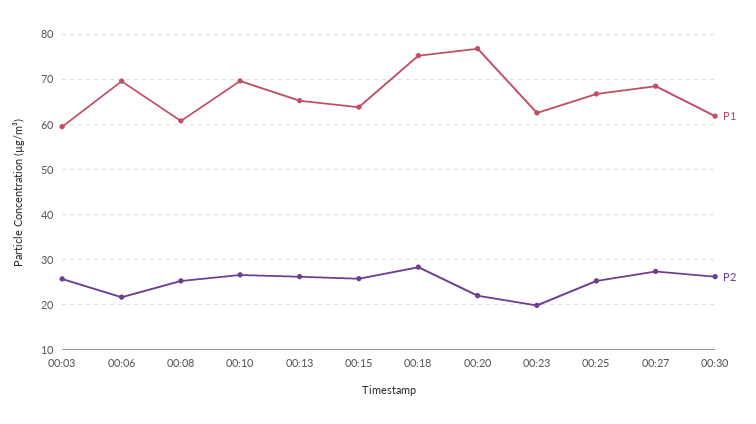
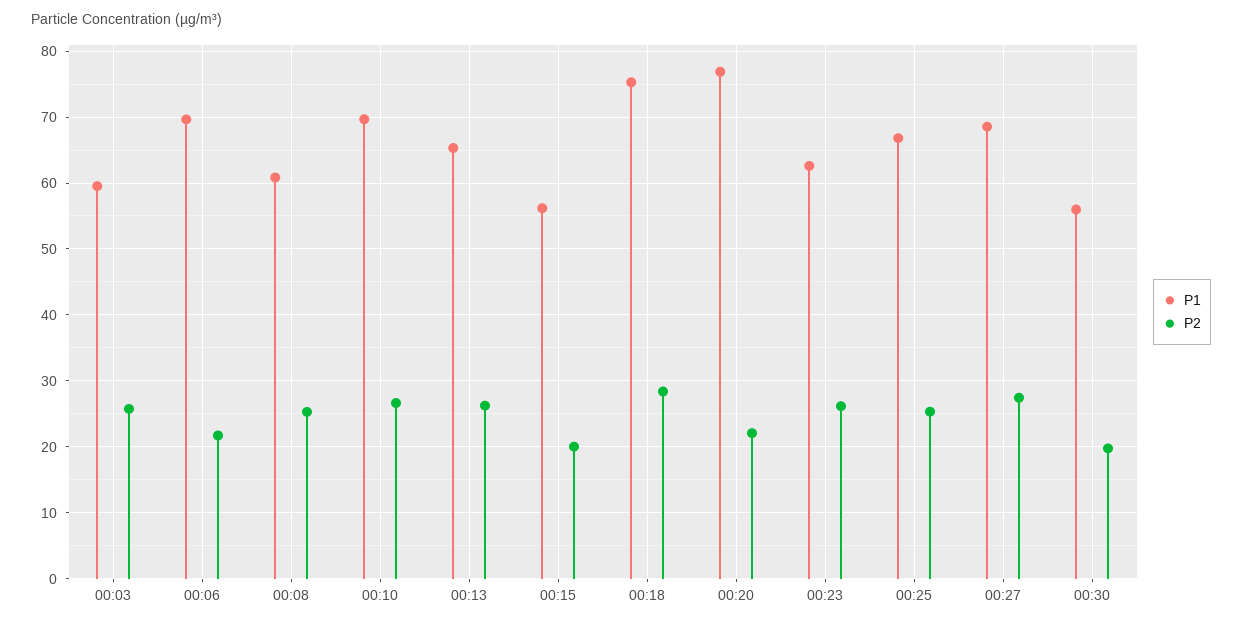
P1, 00:15: 64 -> 56
P2, 00:15: 26 -> 20
P2, 00:23: 20 -> 26
P1, 00:30: 62 -> 56
P2, 00:30: 26 -> 20

